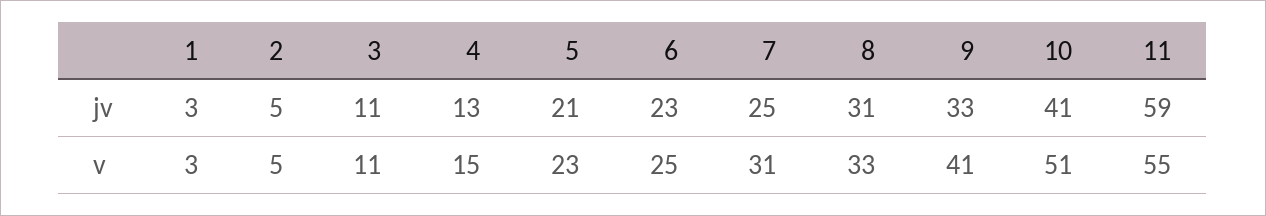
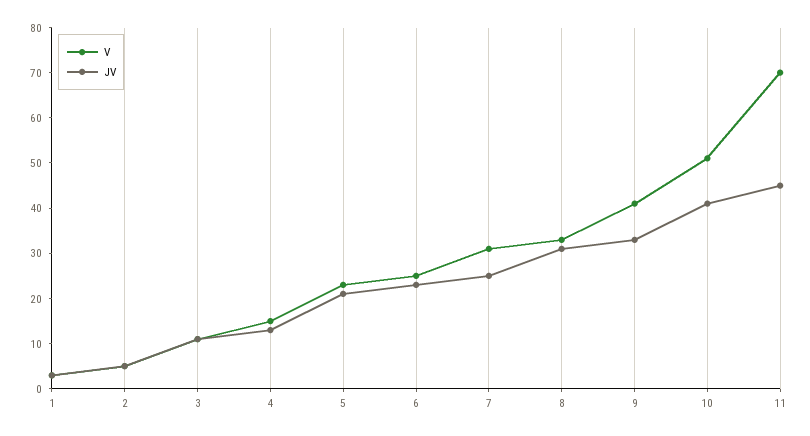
jv, 11: 59 -> 45
v, 11: 55 -> 70

